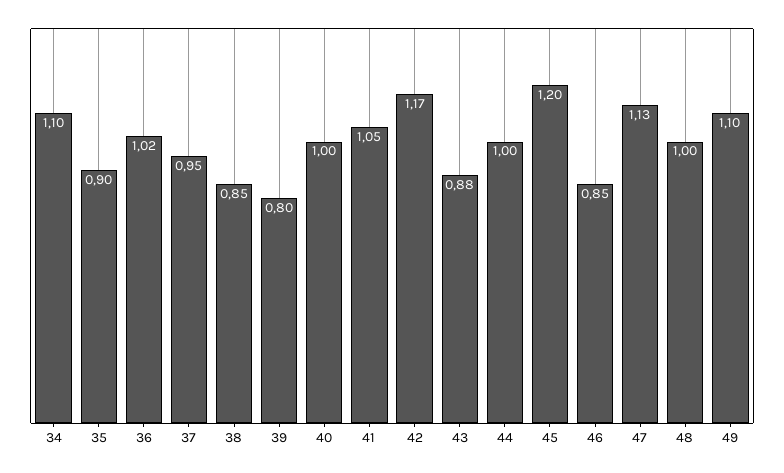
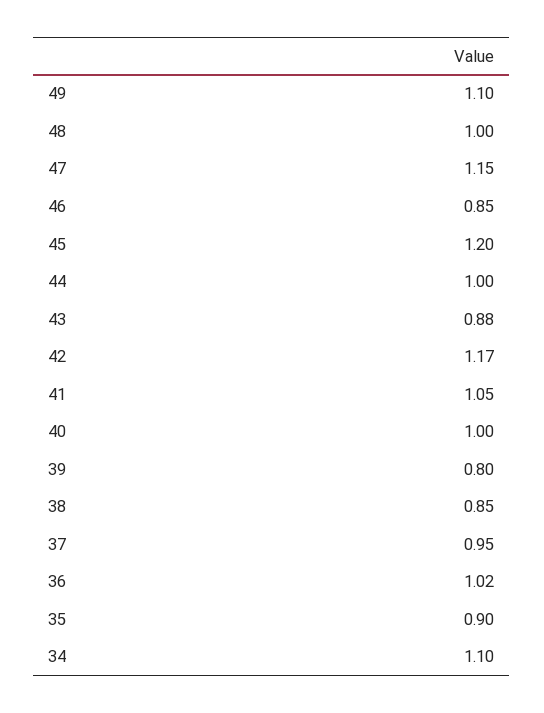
47: 1.13 -> 1.15

